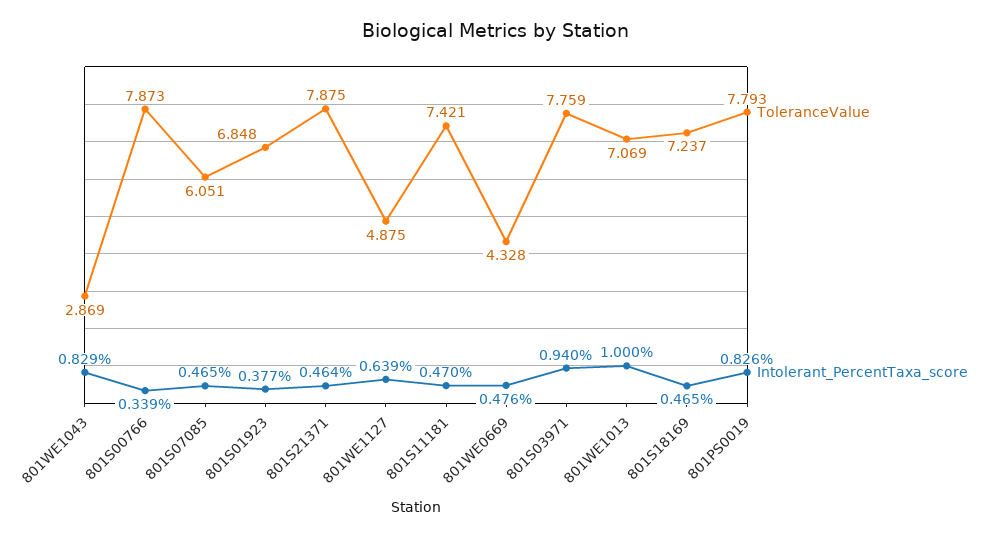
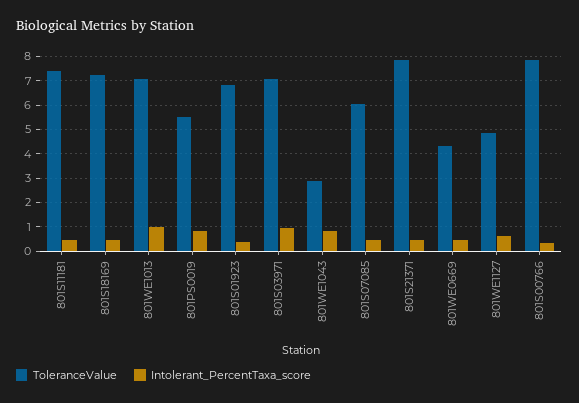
ToleranceValue, 801S03971: 7.759 -> 7
ToleranceValue, 801PS0019: 7.793 -> 5.5

